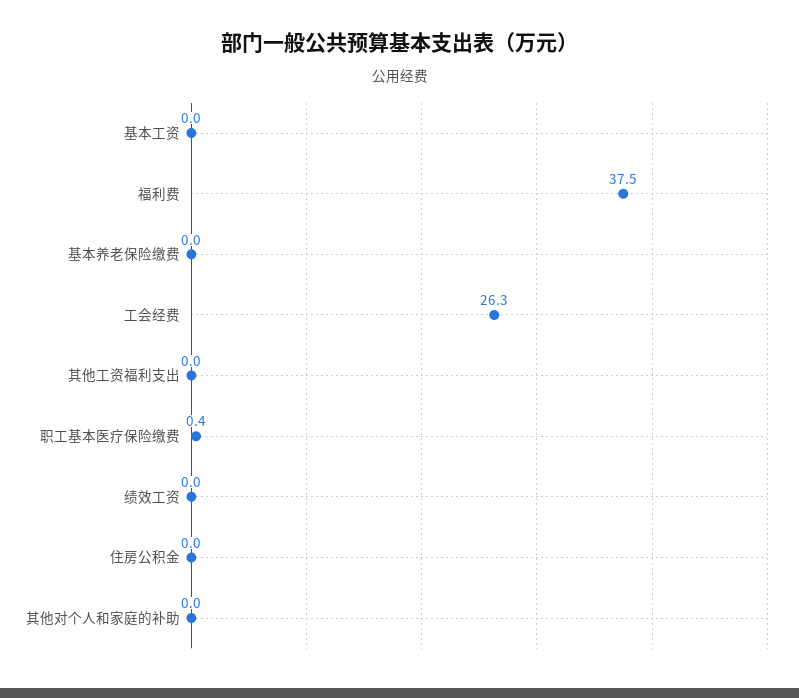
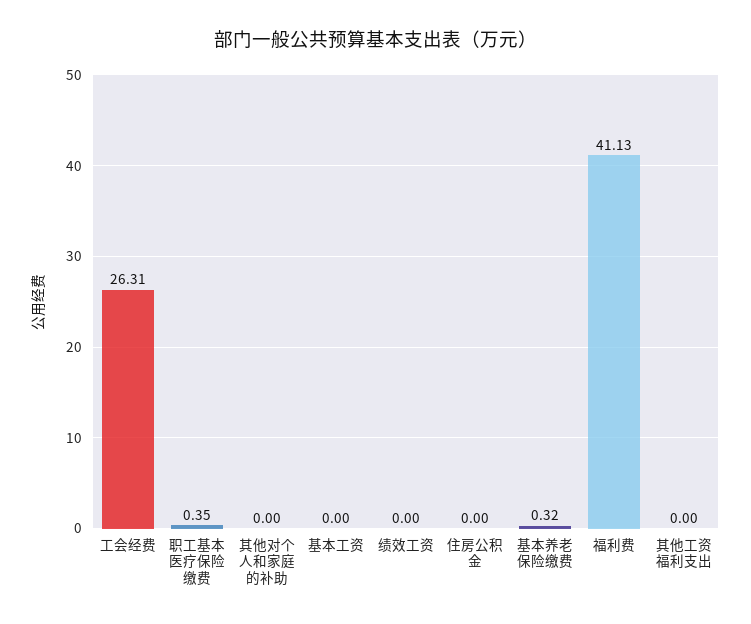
福利费: 37.5 -> 41.13
基本养老保险缴费: 0 -> 0.32

